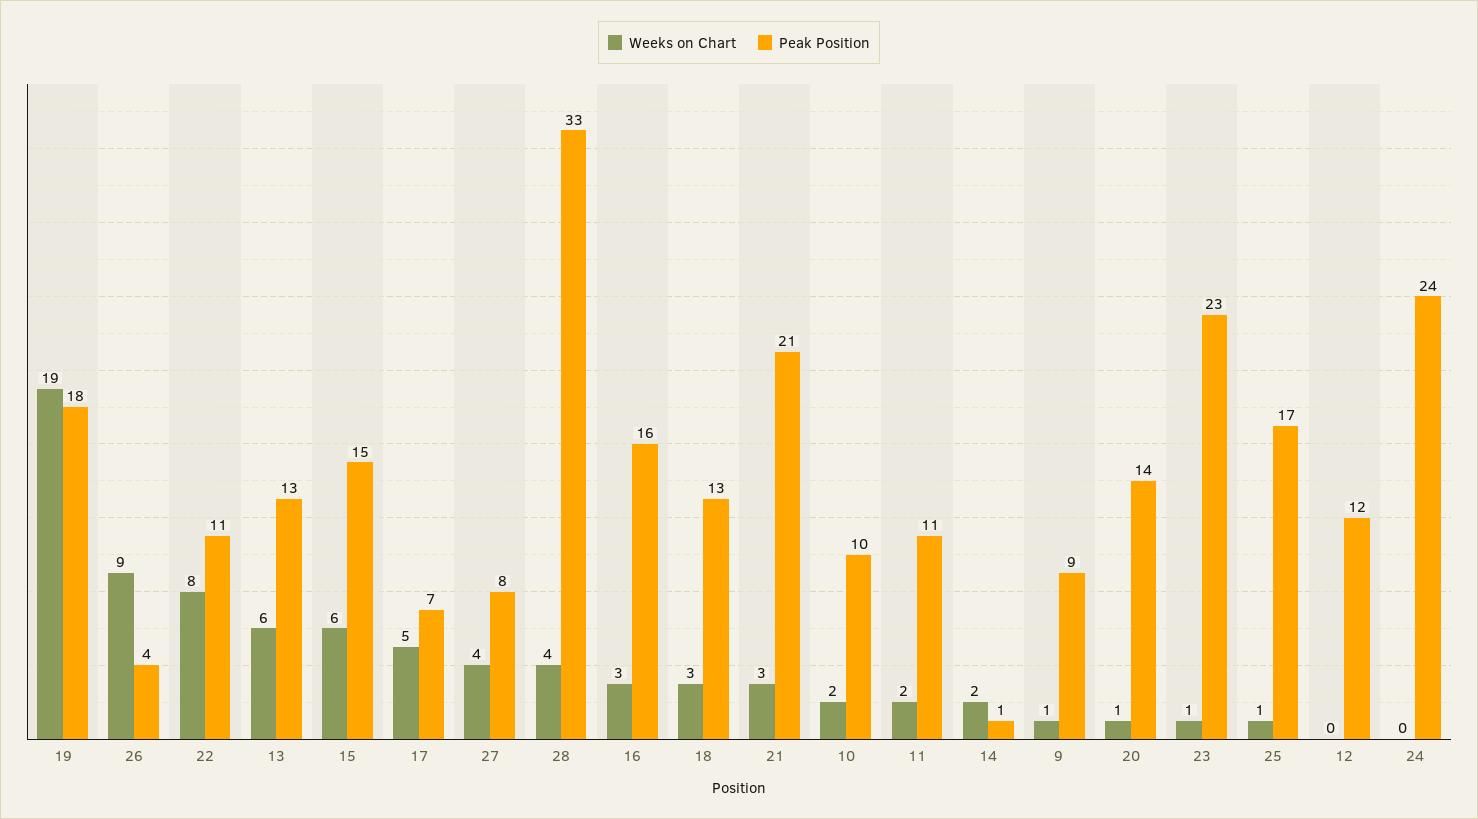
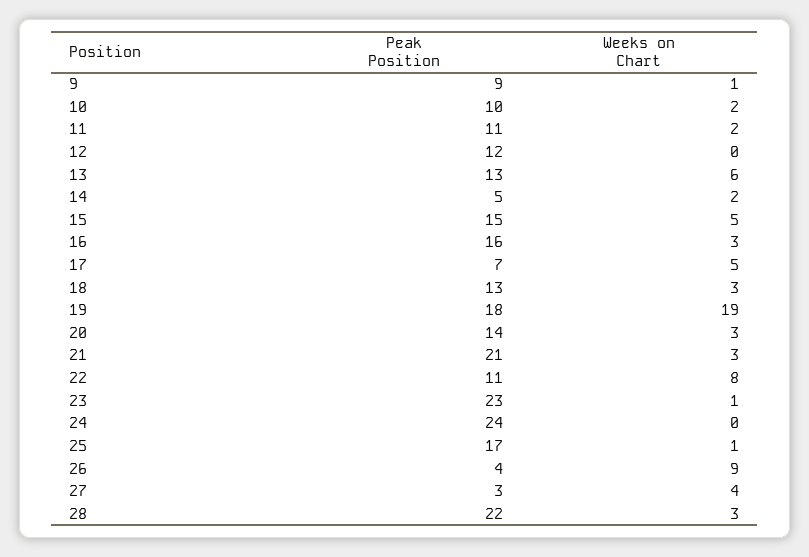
Weeks on Chart, 15: 6 -> 5
Peak Position, 27: 8 -> 3
Weeks on Chart, 28: 4 -> 3
Peak Position, 28: 33 -> 22
Peak Position, 14: 1 -> 5
Weeks on Chart, 20: 1 -> 3

